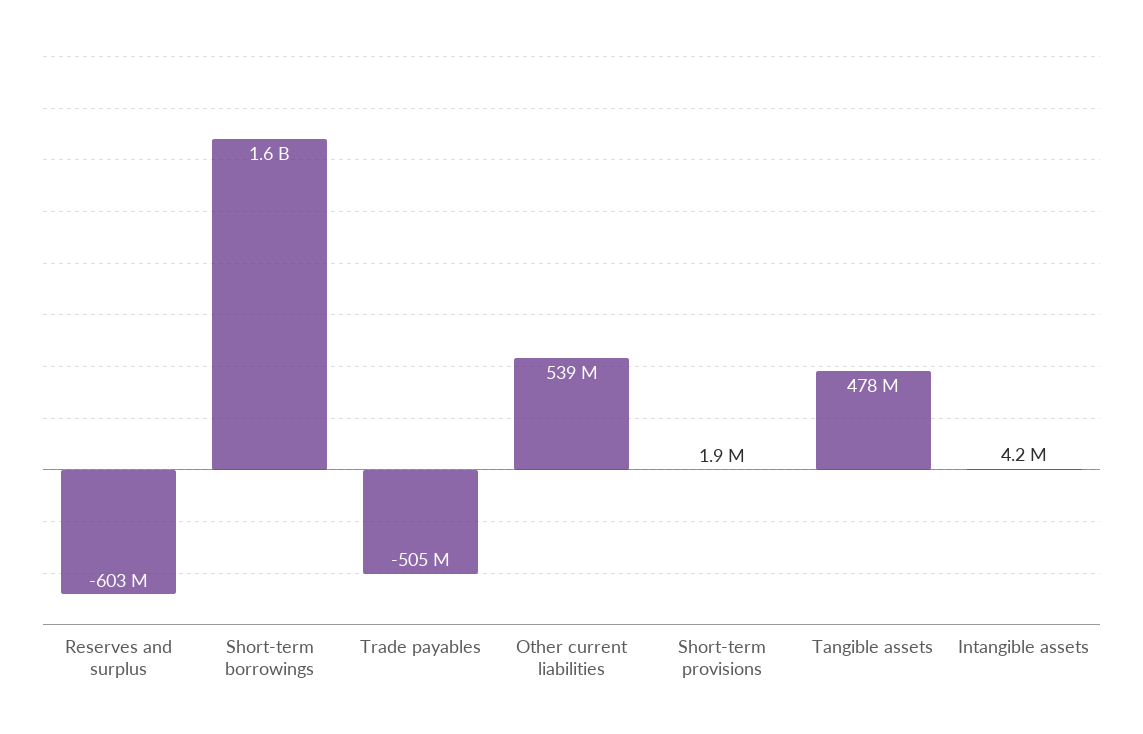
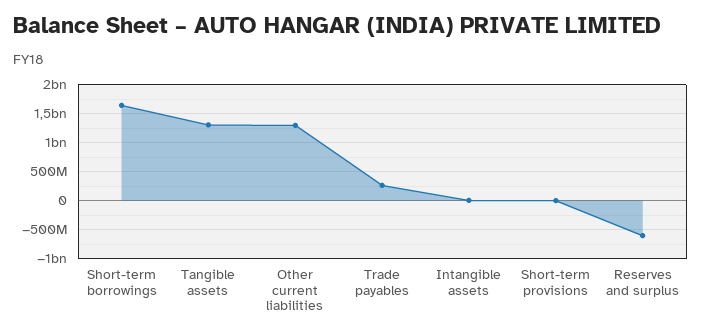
Trade payables: -505000000 -> 250000000
Other current liabilities: 539000000 -> 1250000000
Tangible assets: 478000000 -> 1250000000

